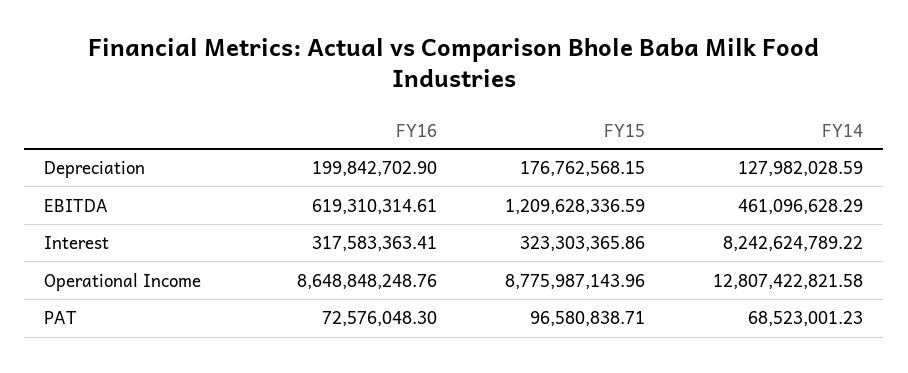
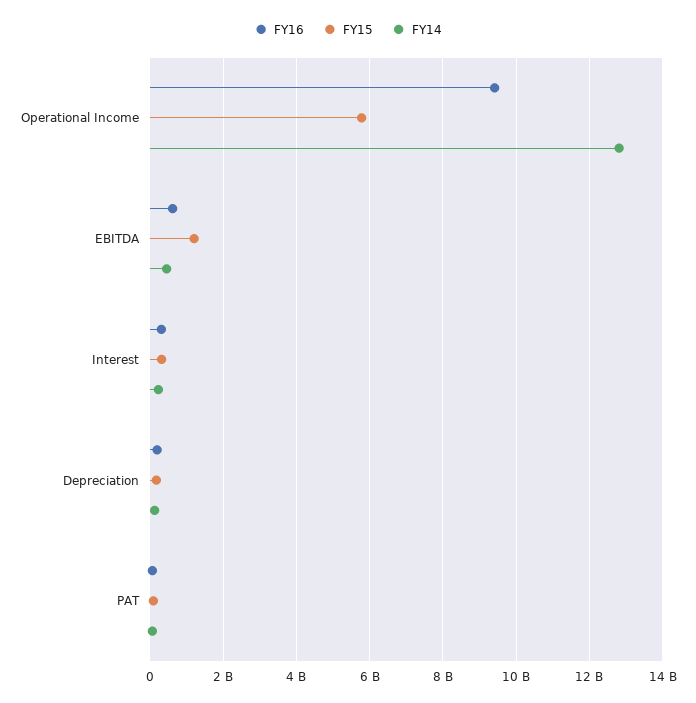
FY14, Interest: 8242624789.22 -> 200000000
FY16, Operational Income: 8648848248.76 -> 9400000000
FY15, Operational Income: 8775987143.96 -> 5800000000

